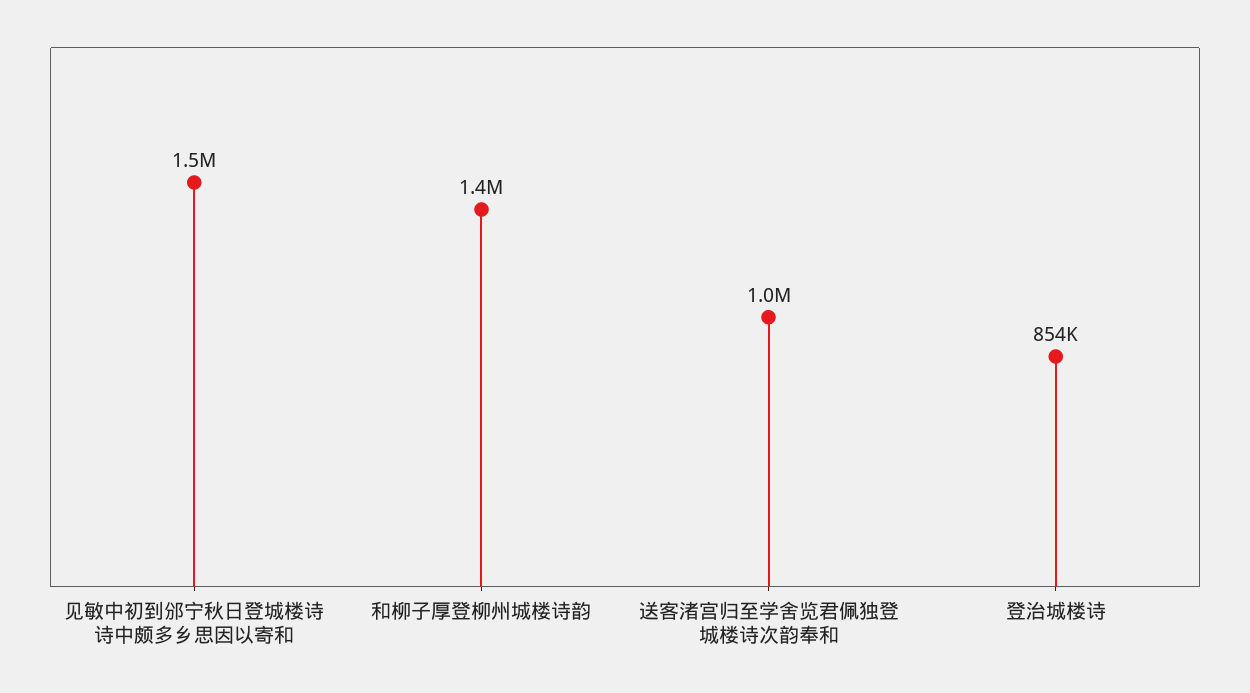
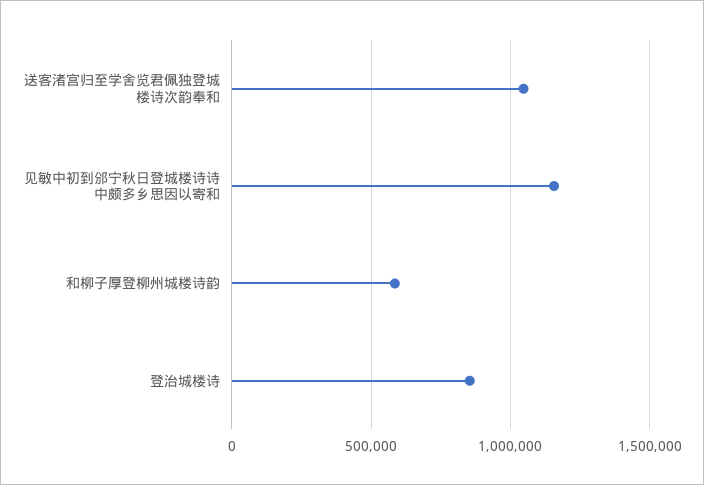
见敏中初到邠宁秋日登城楼诗诗中颇多乡思因以寄和: 1500000 -> 1150000
和柳子厚登柳州城楼诗韵: 1400000 -> 600000

